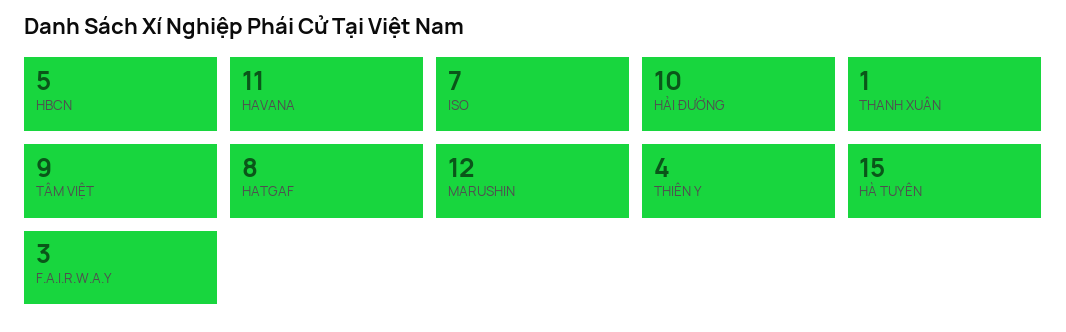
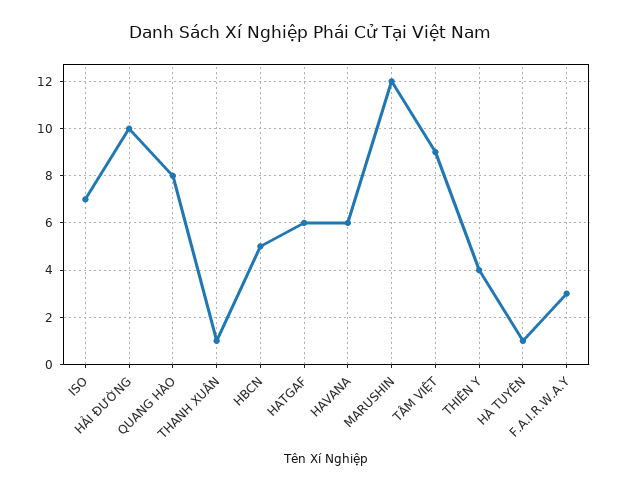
HAVANA: 11 -> 6
HATGAF: 8 -> 6
HÀ TUYÊN: 15 -> 1
QUANG HÀO: none -> 8

